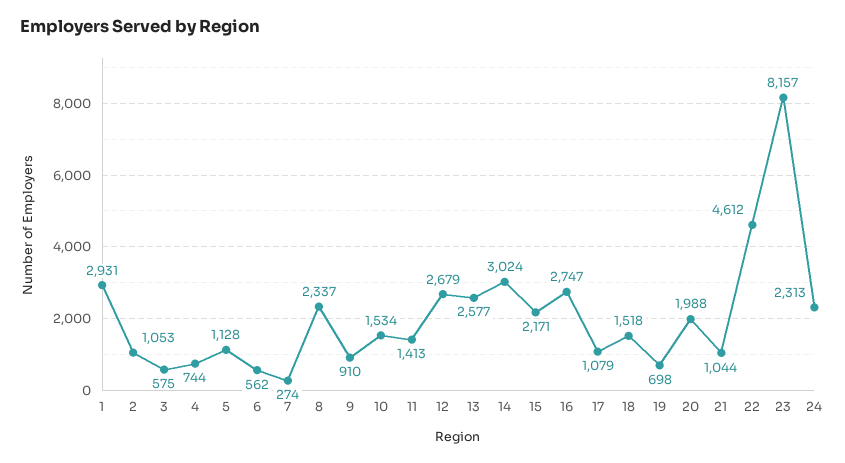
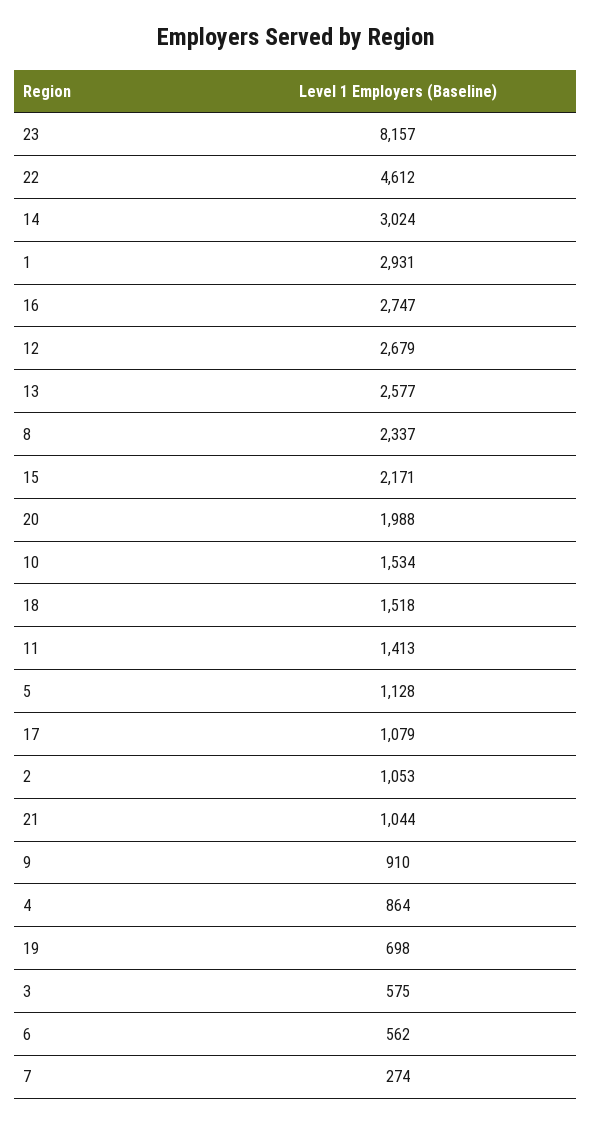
4: 744 -> 864
24: 2313 -> none

